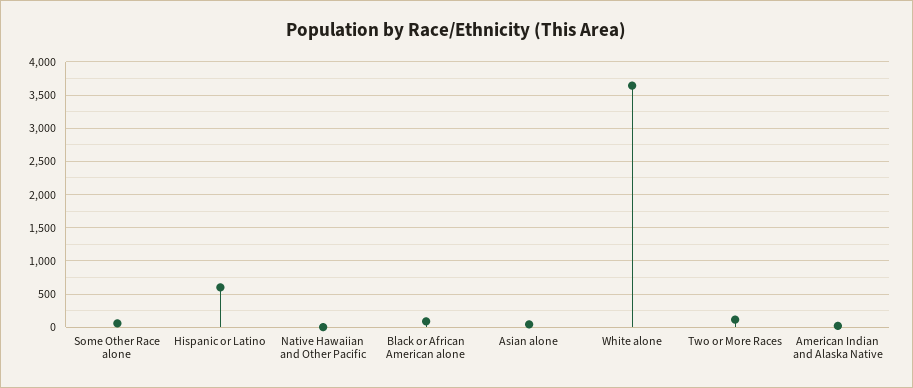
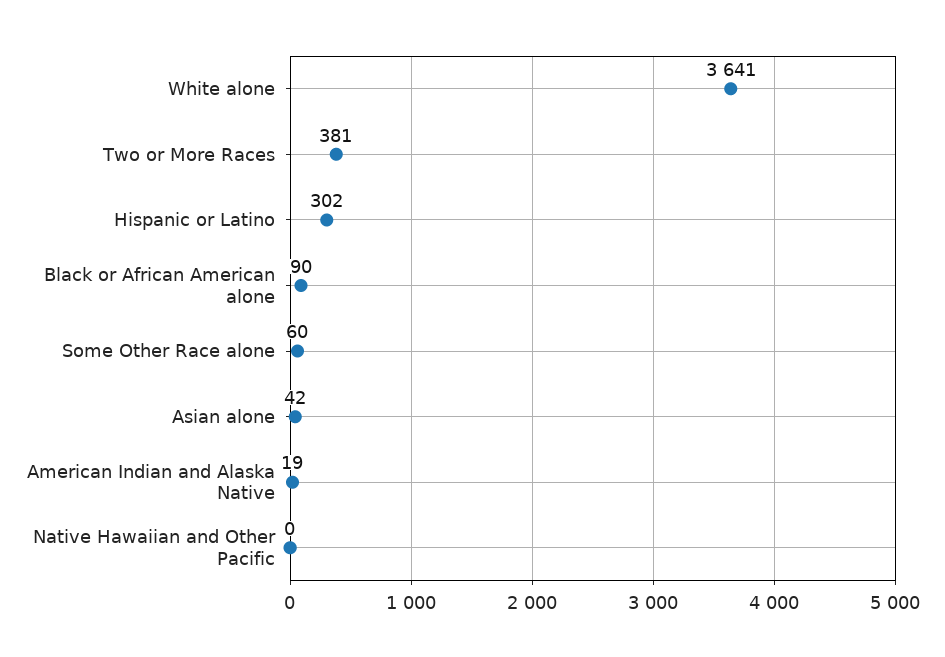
Hispanic or Latino: 600 -> 302
Two or More Races: 100 -> 381

